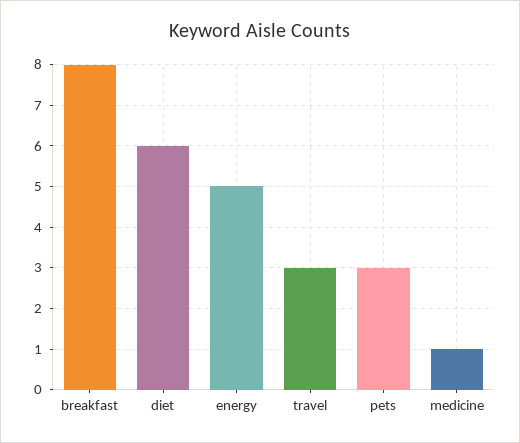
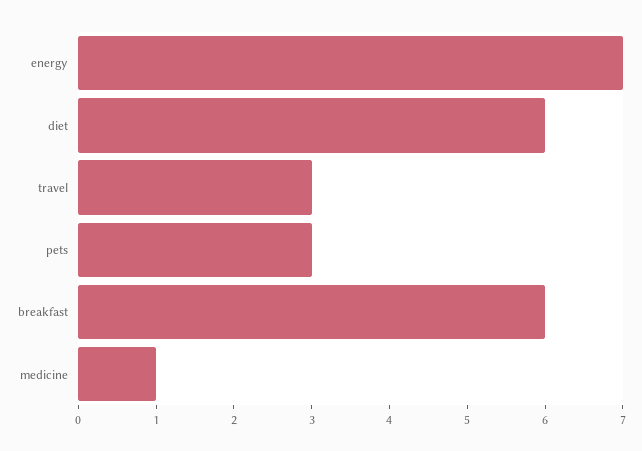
breakfast: 8 -> 6
energy: 5 -> 7

